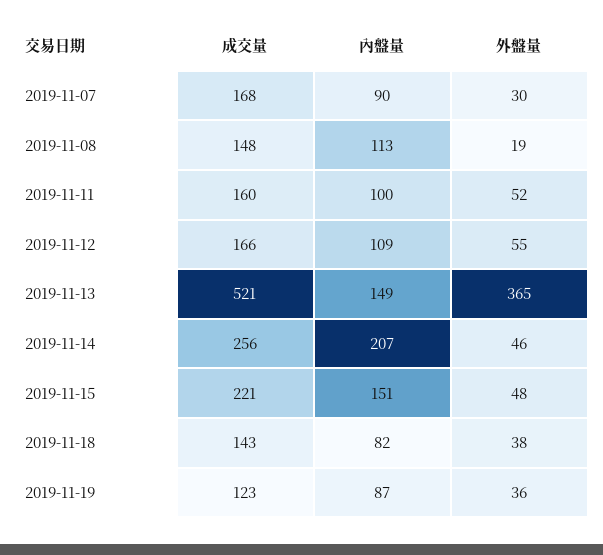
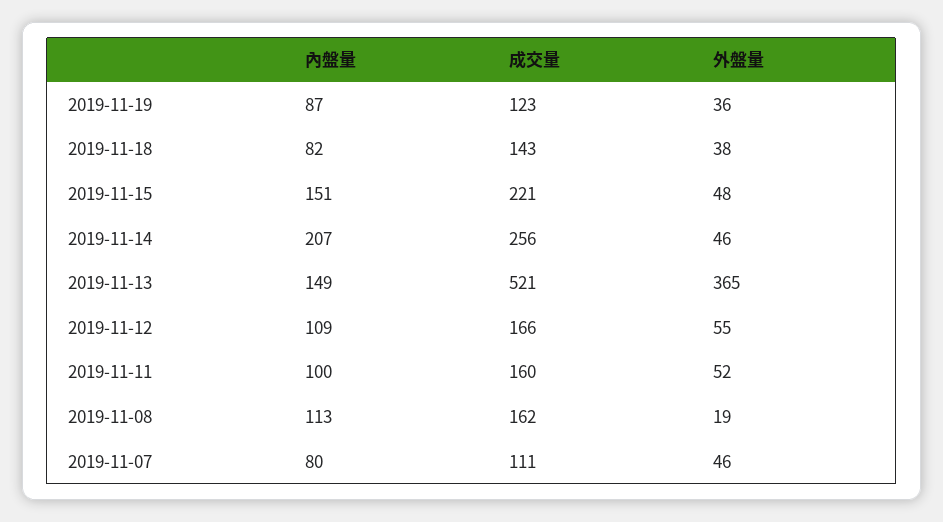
成交量, 2019-11-07: 168 -> 111
內盤量, 2019-11-07: 90 -> 80
外盤量, 2019-11-07: 30 -> 46
成交量, 2019-11-08: 148 -> 162

